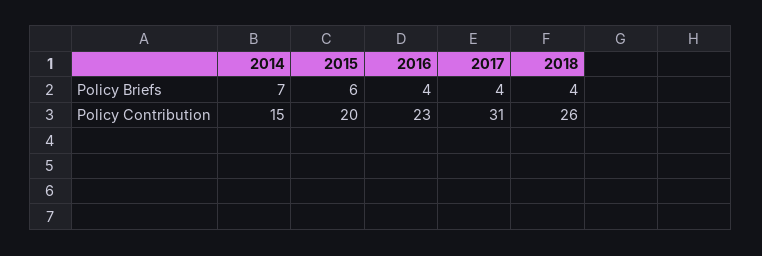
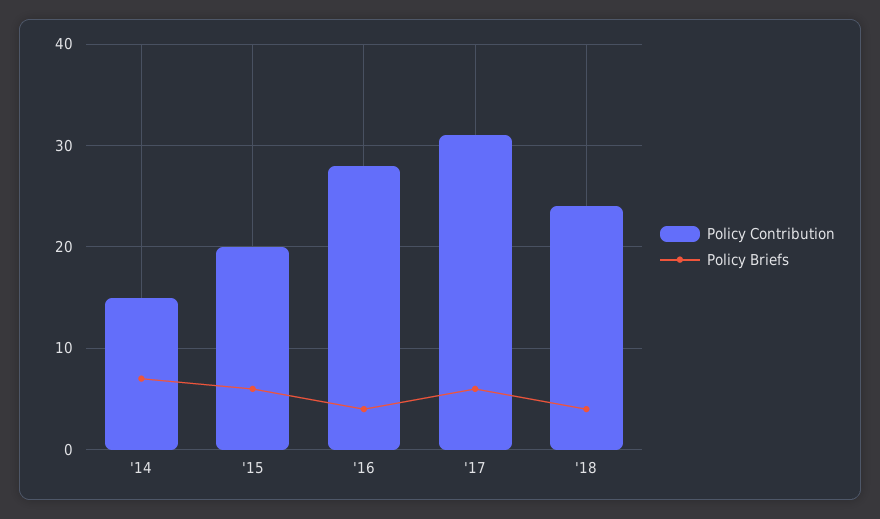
Policy Briefs, 2017: 4 -> 6
Policy Contribution, 2016: 23 -> 28
Policy Contribution, 2018: 26 -> 24

